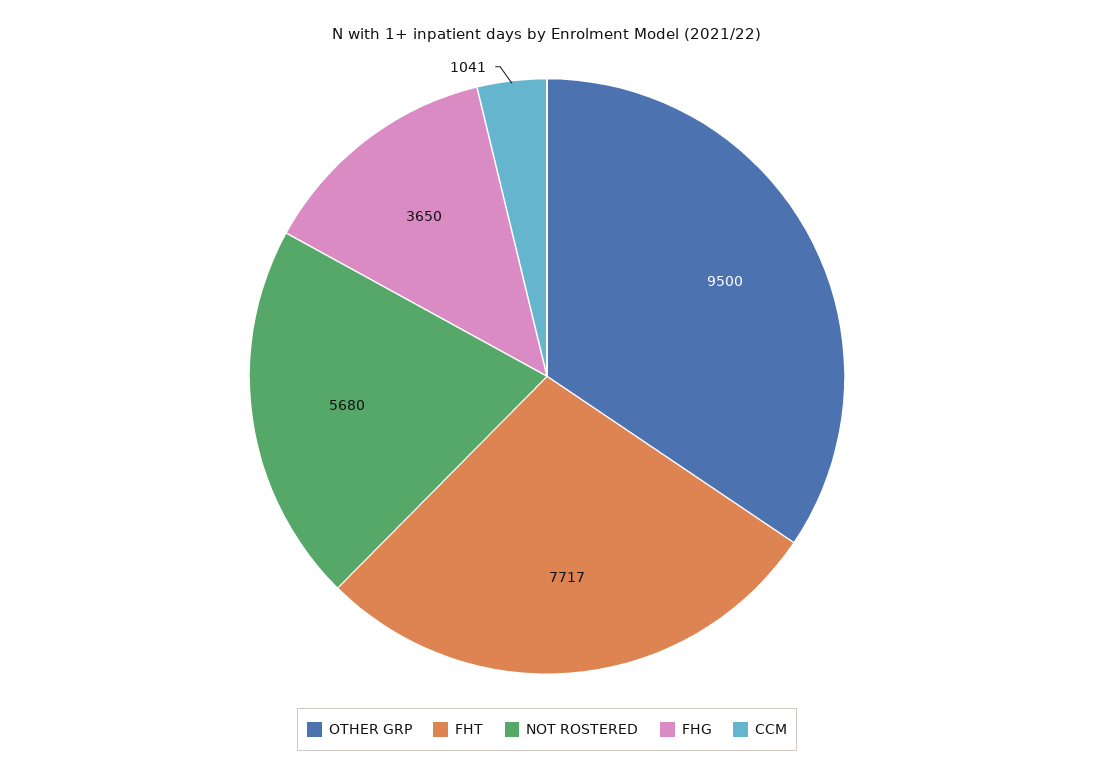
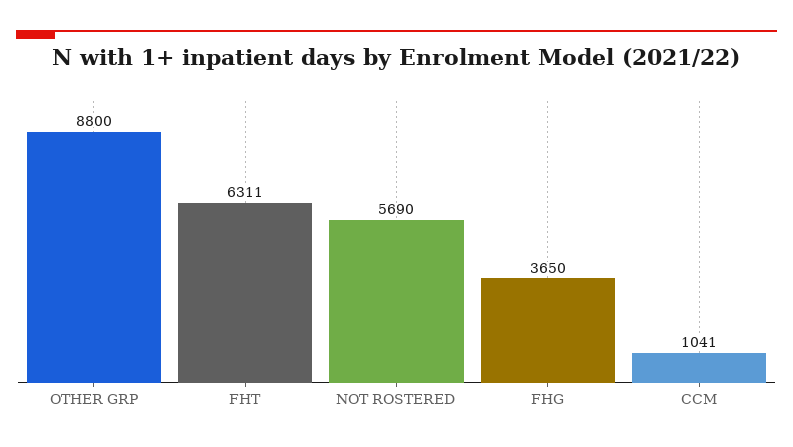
OTHER GRP: 9500 -> 8800
FHT: 7717 -> 6311
NOT ROSTERED: 5680 -> 5690

